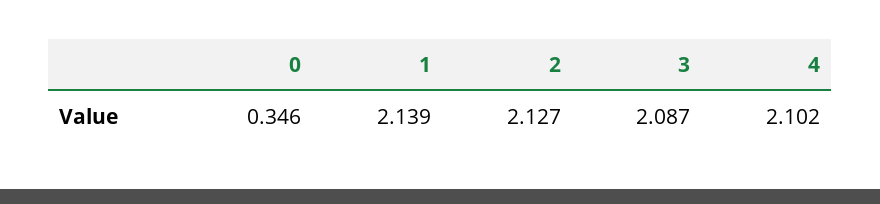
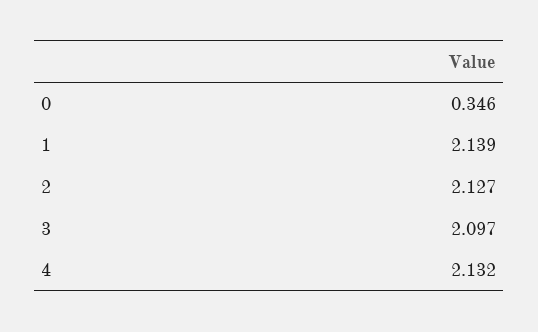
3: 2.087 -> 2.097
4: 2.102 -> 2.132

